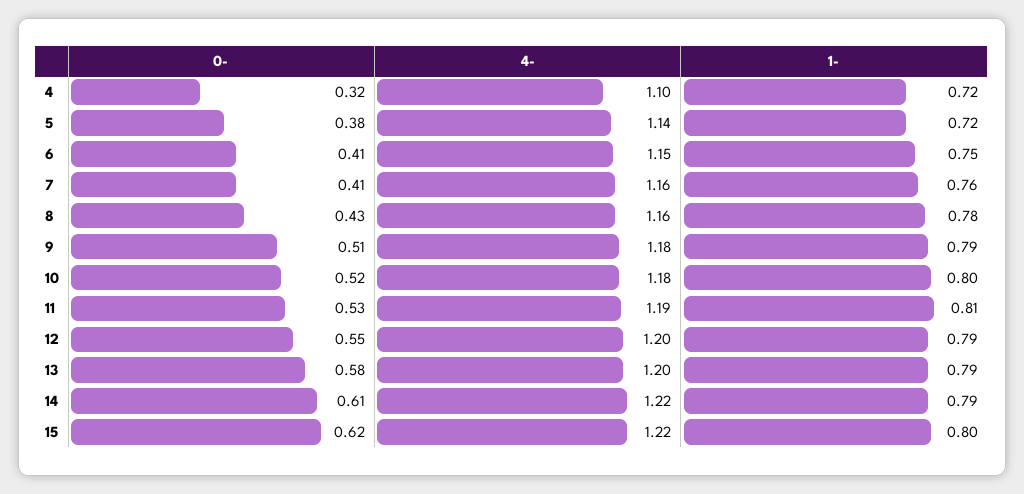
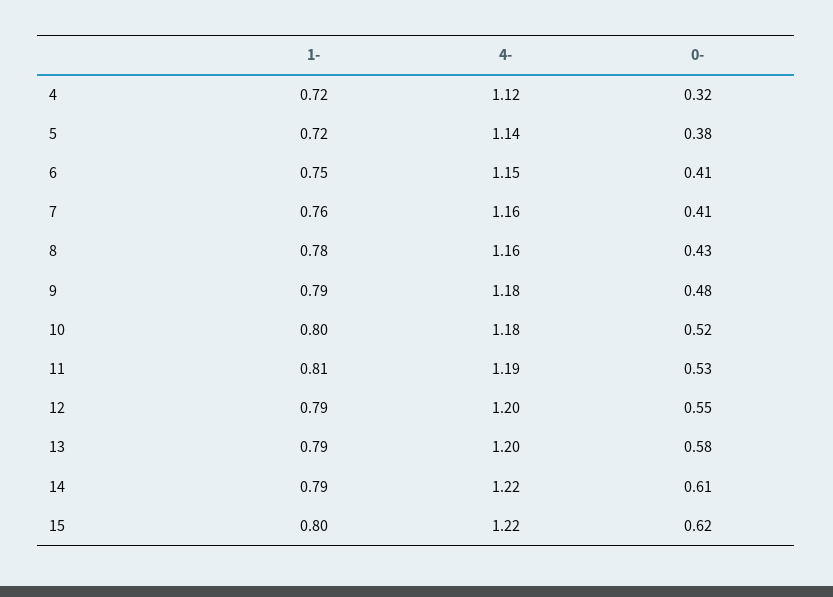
4-, 4: 1.1 -> 1.12
0-, 9: 0.51 -> 0.48

